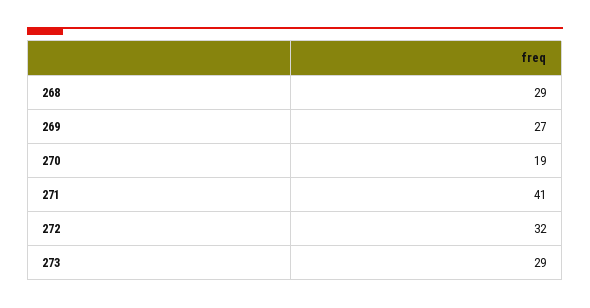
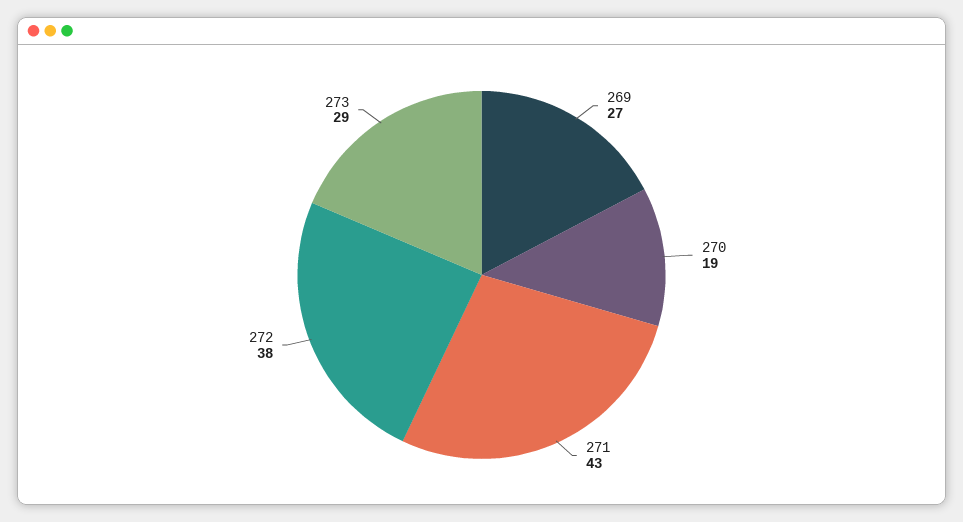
268: 29 -> none
271: 41 -> 43
272: 32 -> 38

